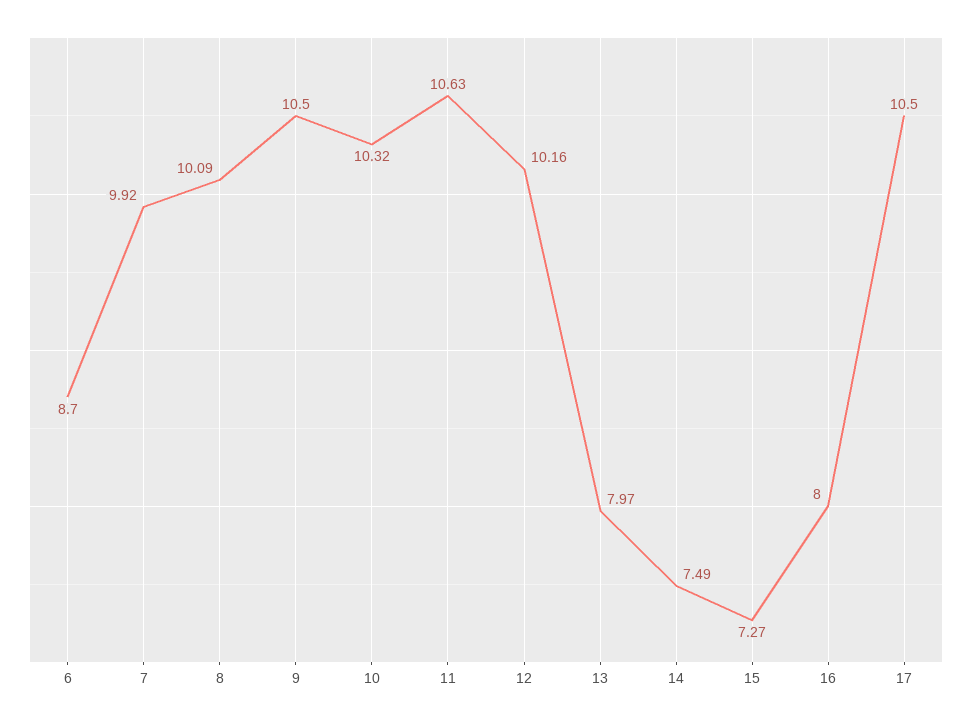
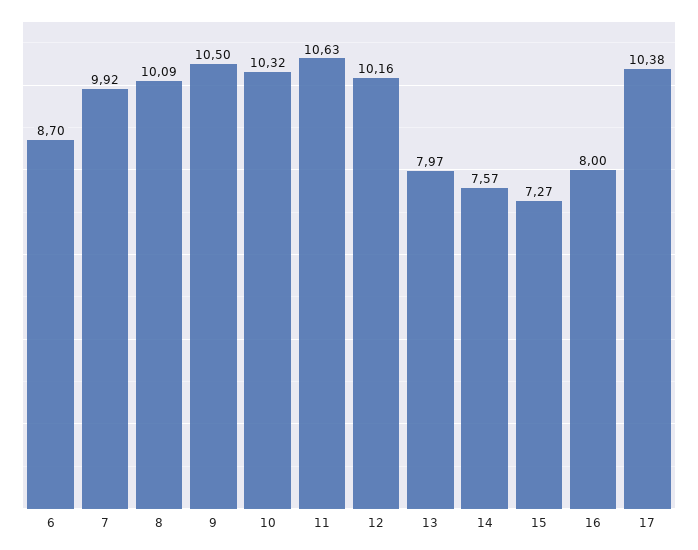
14: 7.49 -> 7.57
17: 10.5 -> 10.38

